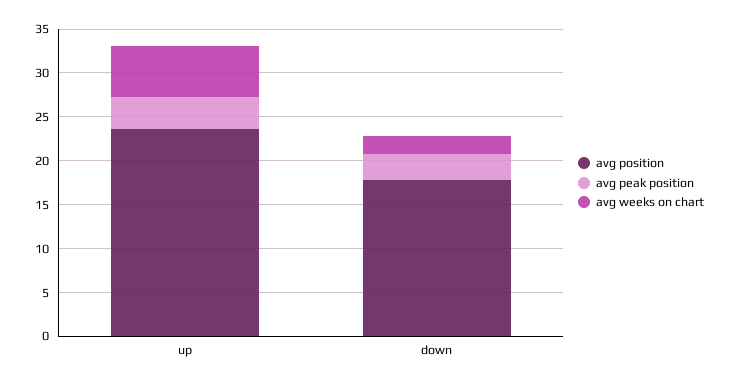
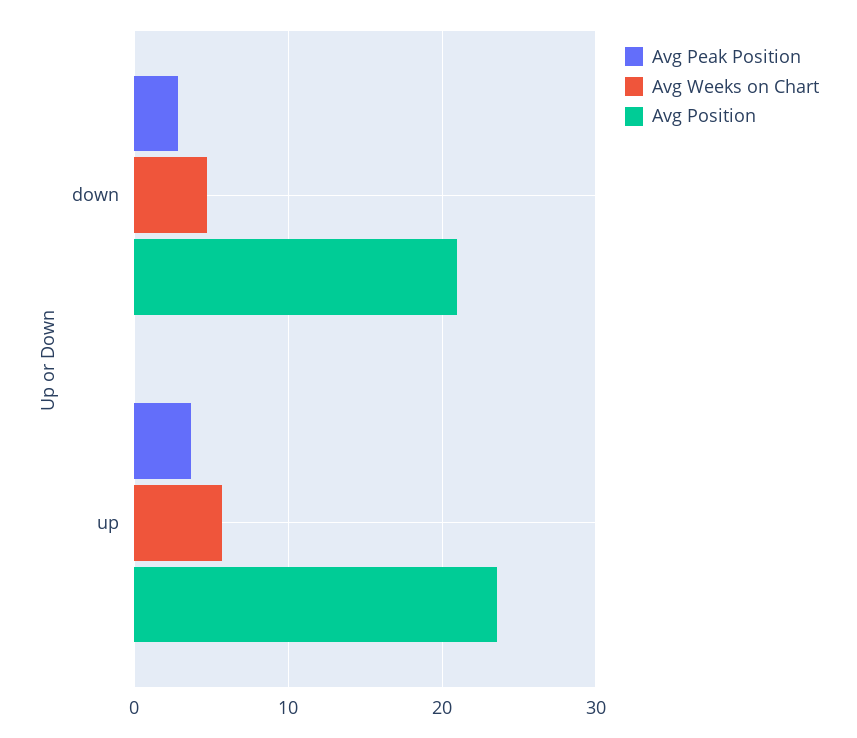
avg position, down: 18 -> 21
avg weeks on chart, down: 2 -> 5

